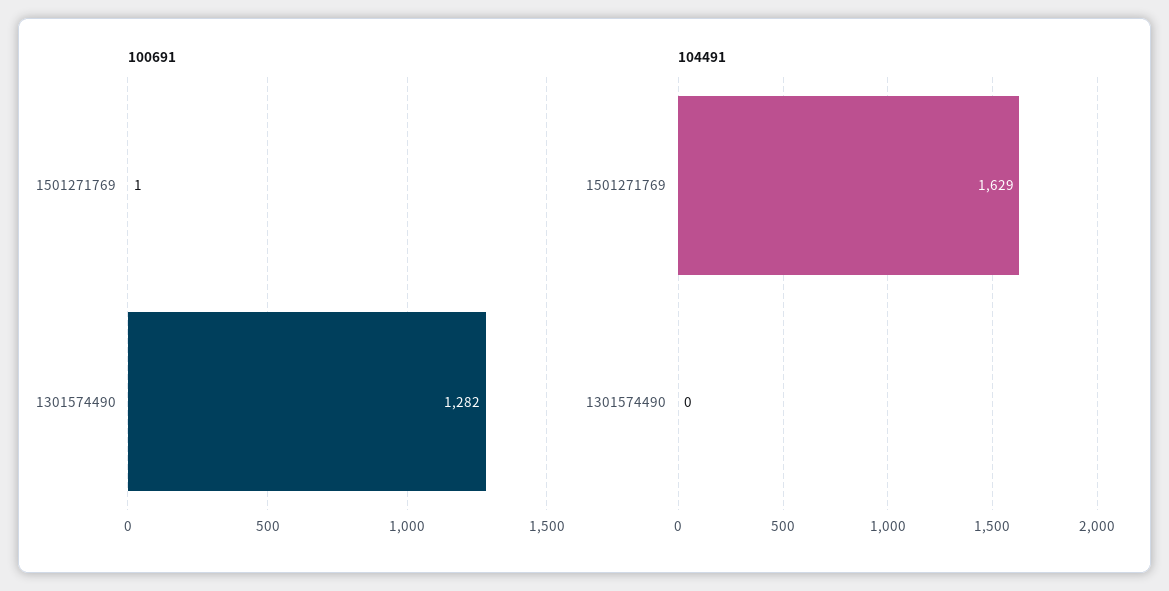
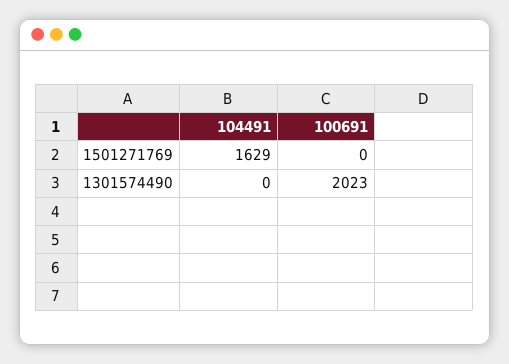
100691, 1501271769: 1 -> 0
100691, 1301574490: 1282 -> 2023

